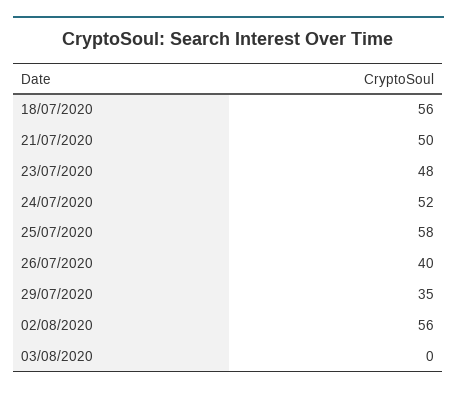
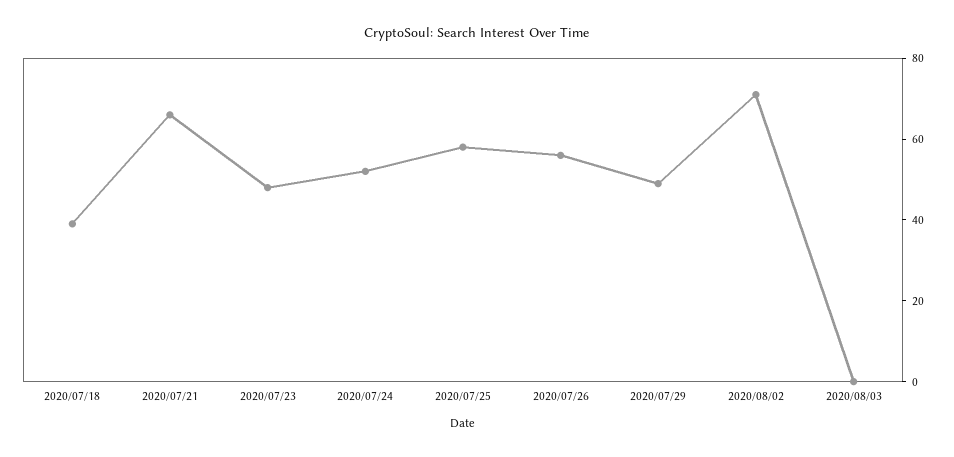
18/07/2020: 56 -> 40
21/07/2020: 50 -> 65
26/07/2020: 40 -> 55
29/07/2020: 35 -> 50
02/08/2020: 56 -> 70

